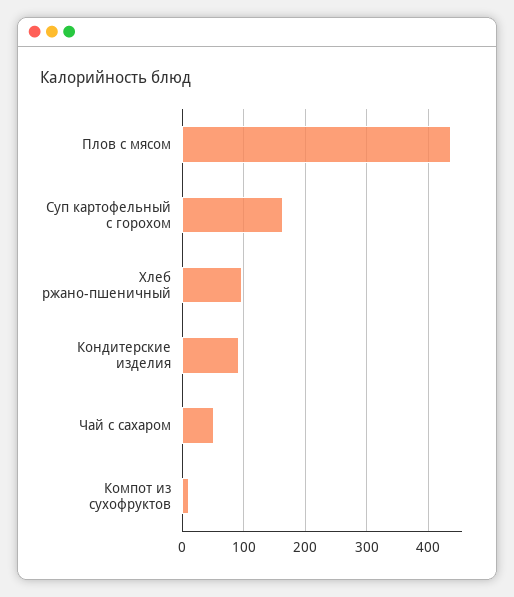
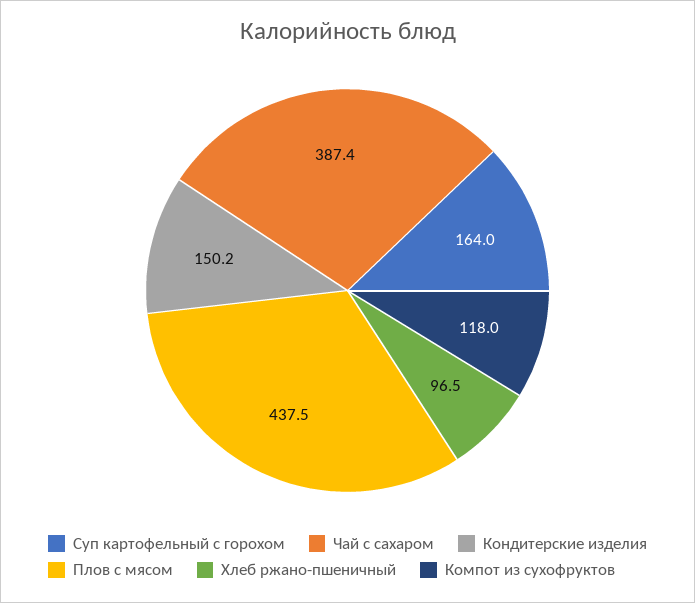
Кондитерские изделия: 90 -> 150.2
Чай с сахаром: 50 -> 387.4
Компот из сухофруктов: 10 -> 118

